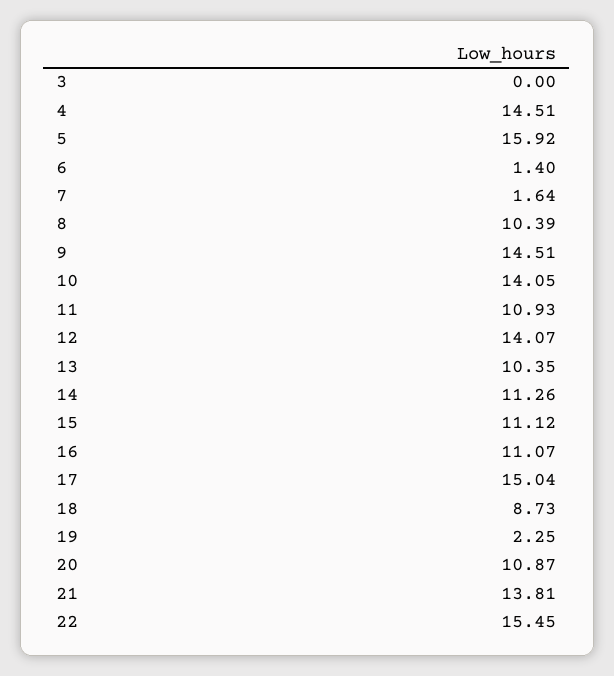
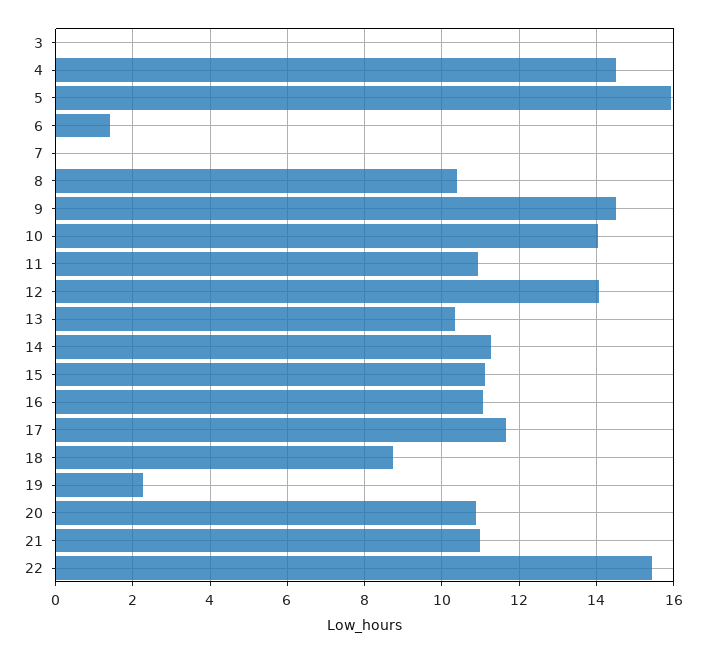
7: 1.64 -> 0
17: 15.04 -> 11.6
21: 13.81 -> 11

